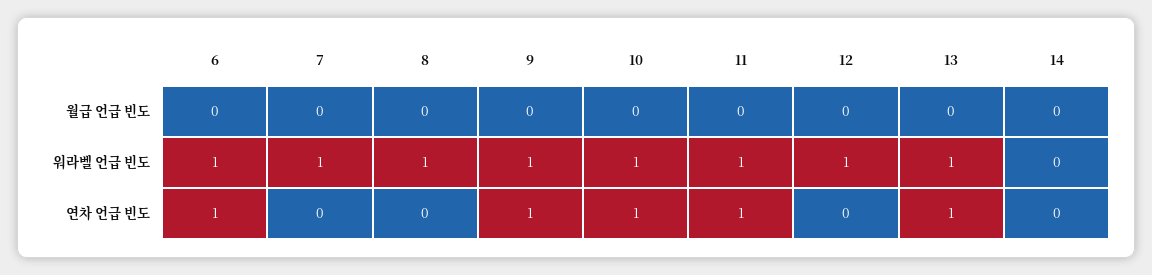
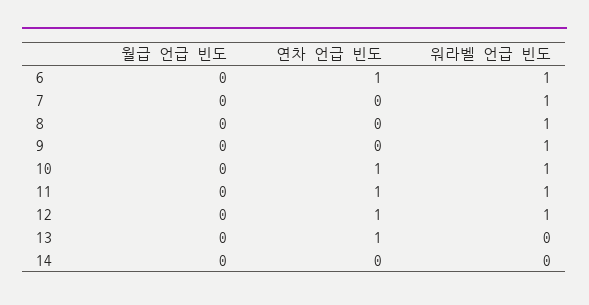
13, 워라벨 언급 빈도: 1 -> 0
9, 연차 언급 빈도: 1 -> 0
12, 연차 언급 빈도: 0 -> 1

